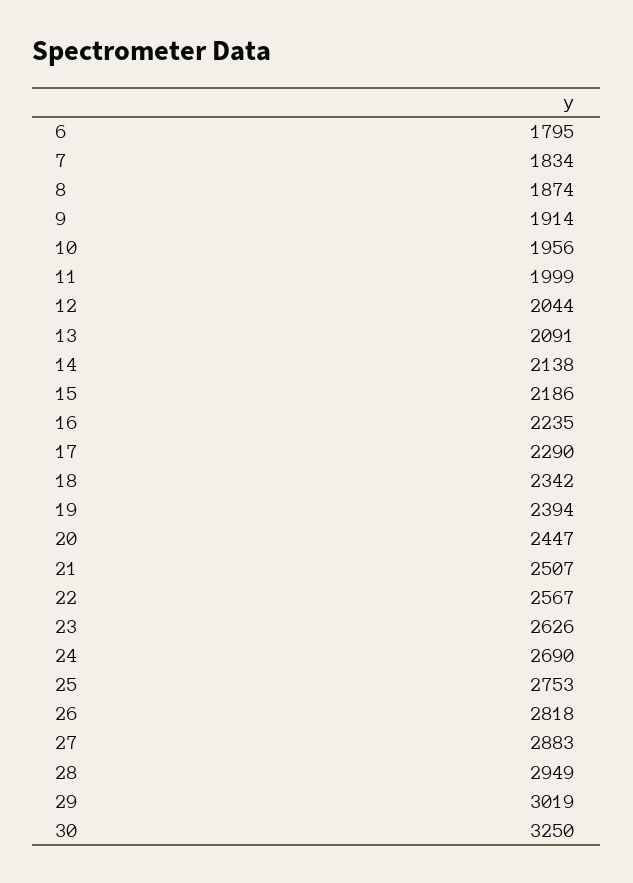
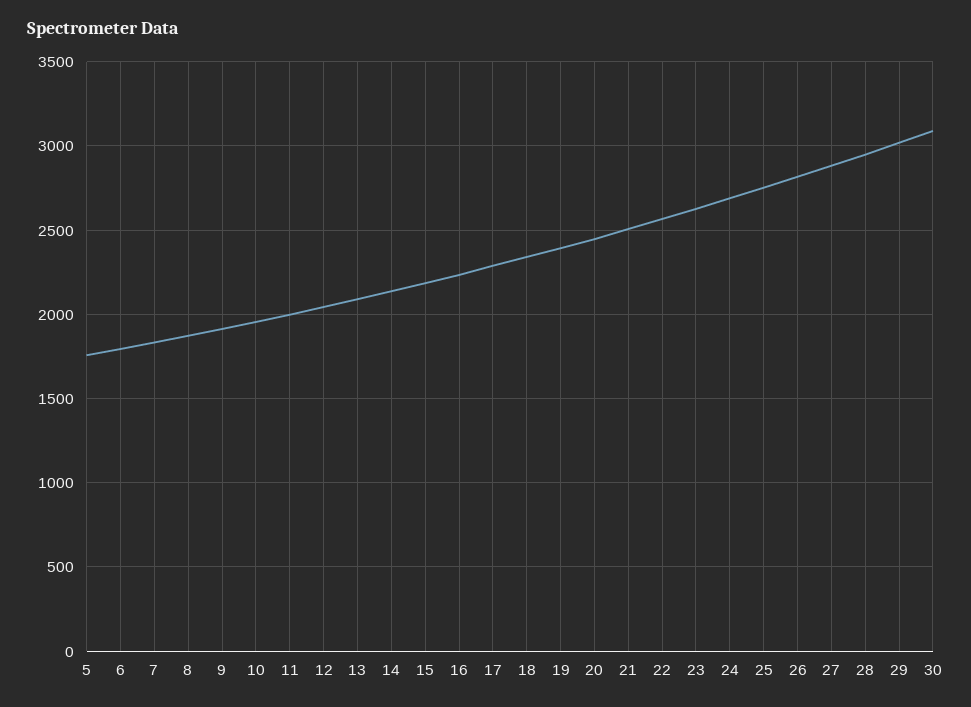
30: 3250 -> 3100
5: none -> 1750

